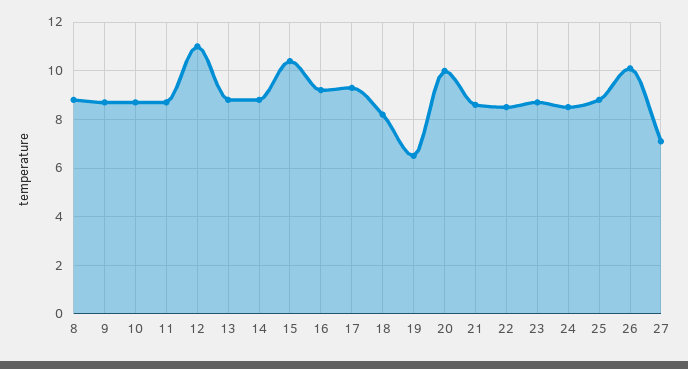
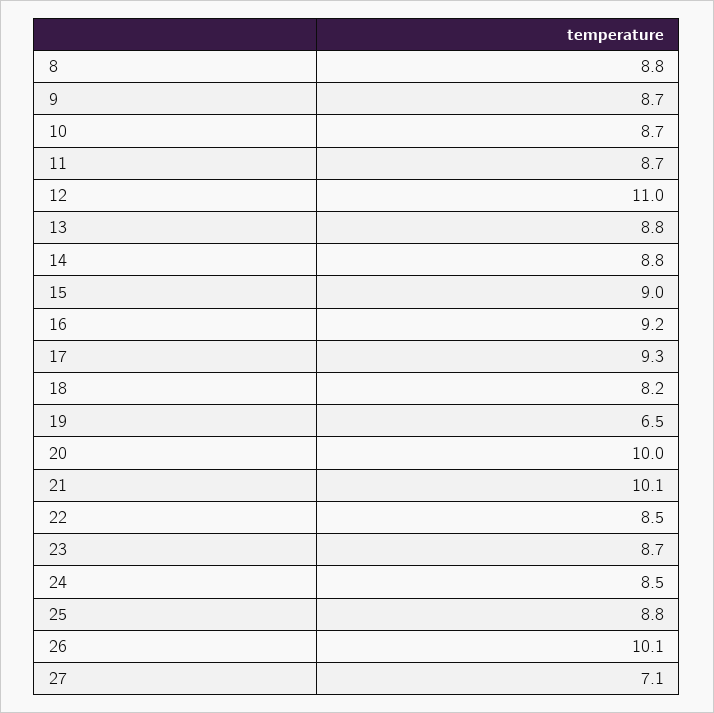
15: 10.5 -> 9
21: 8.5 -> 10.1

